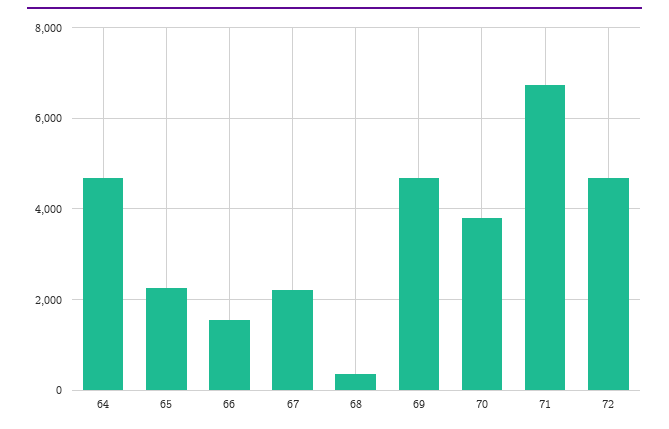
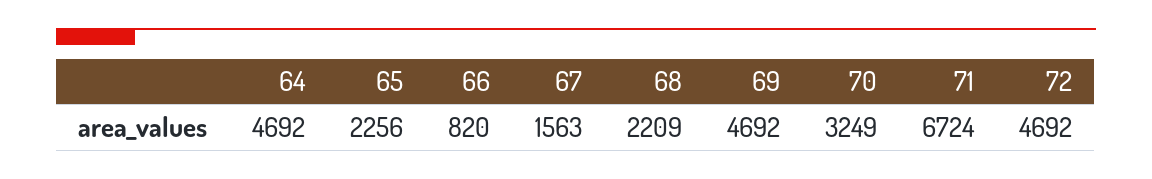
66: 1600 -> 820
67: 2200 -> 1563
68: 400 -> 2209
70: 3800 -> 3249

